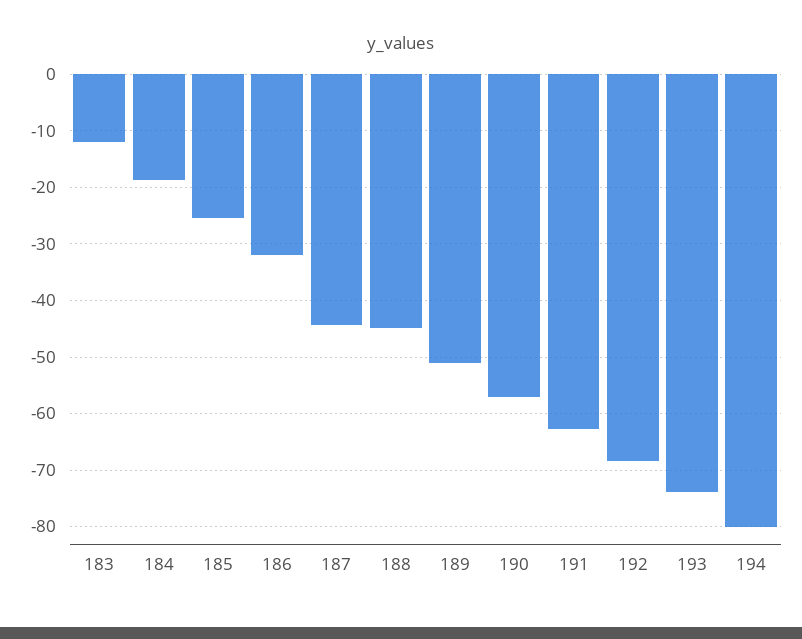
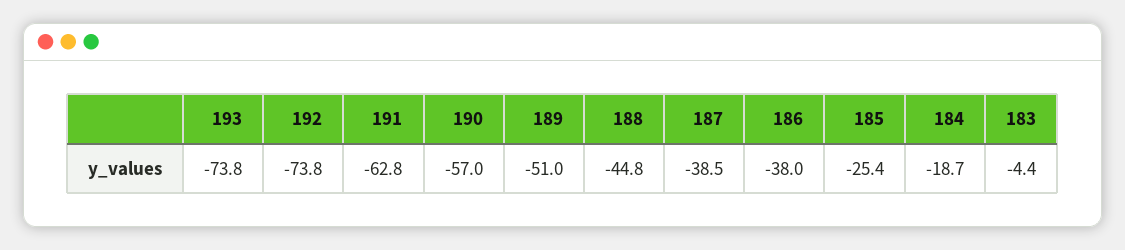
183: -12 -> -4.4
186: -32 -> -38
187: -44 -> -38.5
192: -68 -> -73.8
194: -80 -> none

